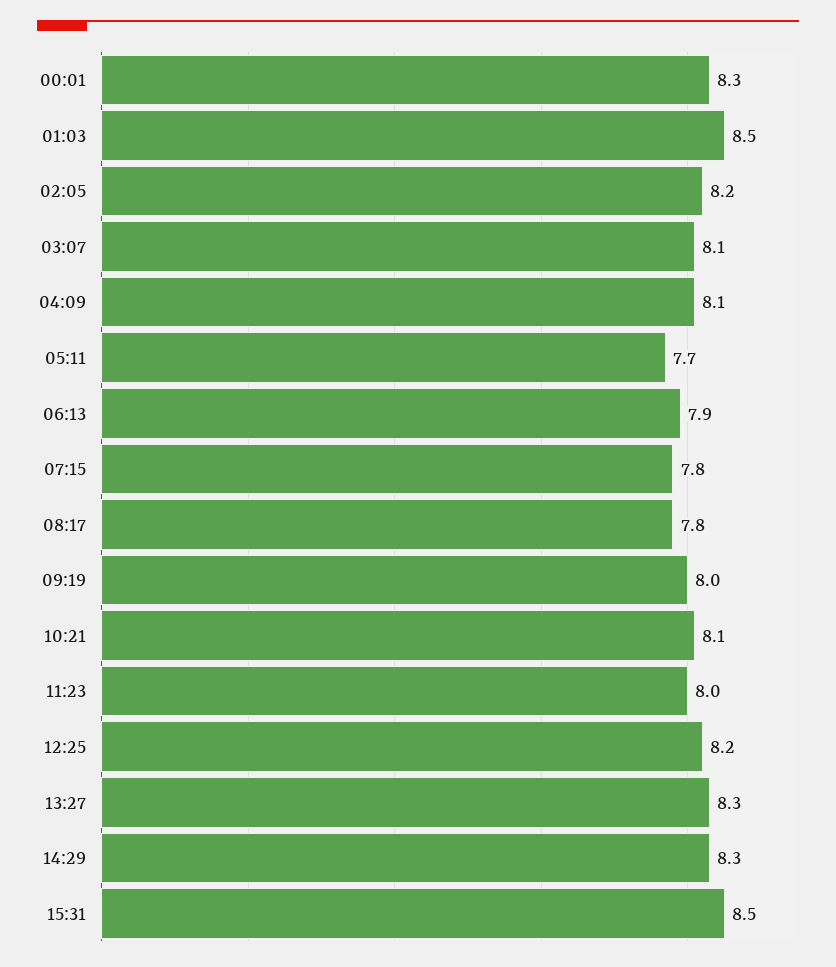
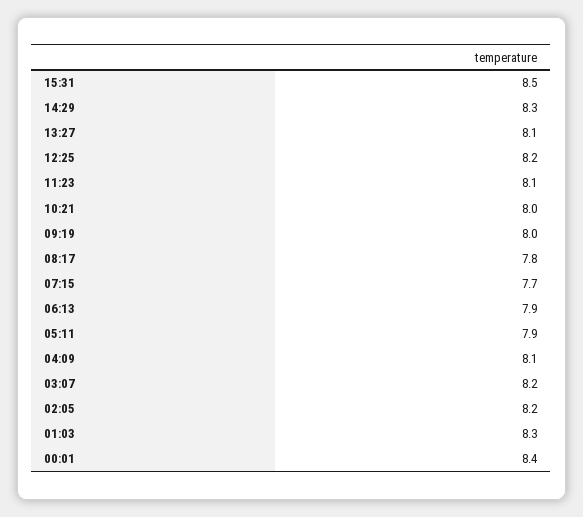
00:01: 8.3 -> 8.4
01:03: 8.5 -> 8.3
03:07: 8.1 -> 8.2
05:11: 7.7 -> 7.9
07:15: 7.8 -> 7.7
10:21: 8.1 -> 8
11:23: 8 -> 8.1
13:27: 8.3 -> 8.1

